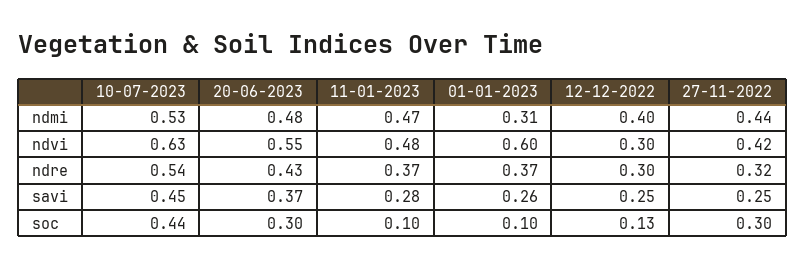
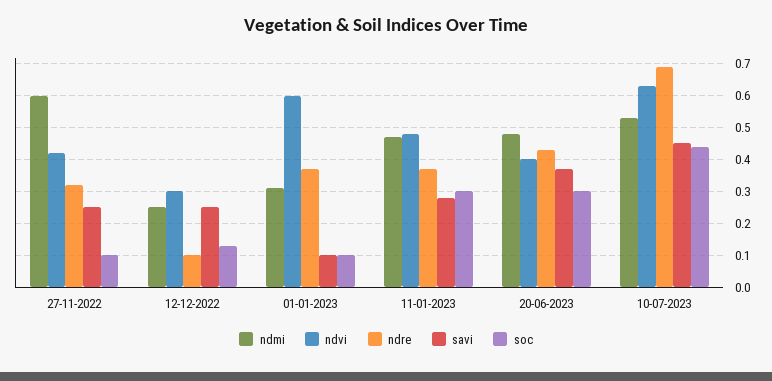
ndmi, 12-12-2022: 0.4 -> 0.25
ndmi, 27-11-2022: 0.44 -> 0.6
ndvi, 20-06-2023: 0.55 -> 0.4
ndre, 10-07-2023: 0.54 -> 0.7
ndre, 12-12-2022: 0.3 -> 0.1
savi, 01-01-2023: 0.26 -> 0.1
soc, 11-01-2023: 0.1 -> 0.3
soc, 27-11-2022: 0.3 -> 0.1

